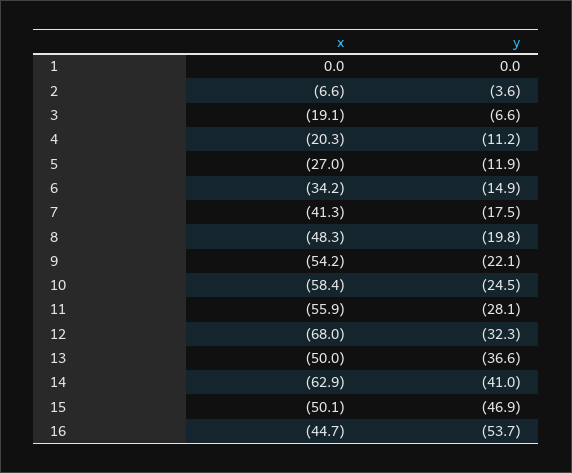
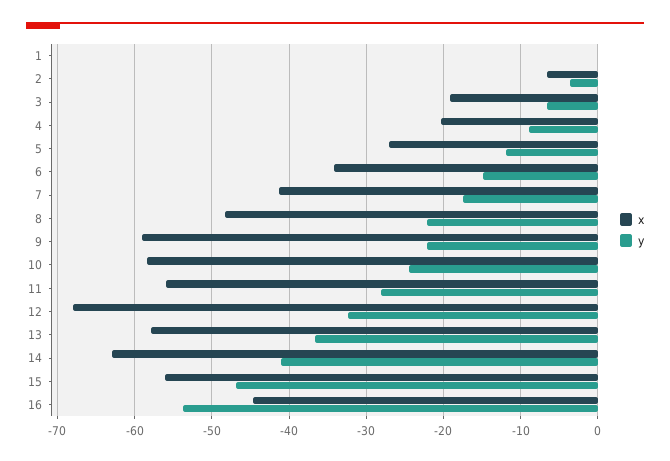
y, 4: -11.2 -> -9
y, 8: -19.8 -> -22
x, 9: -54.2 -> -59
x, 13: -50 -> -58
x, 15: -50.1 -> -56

